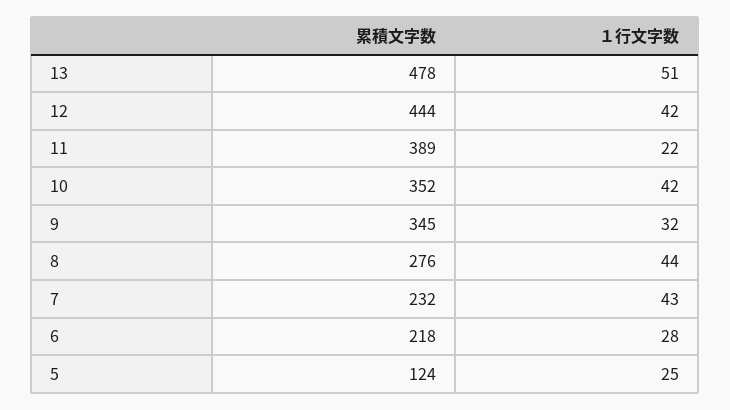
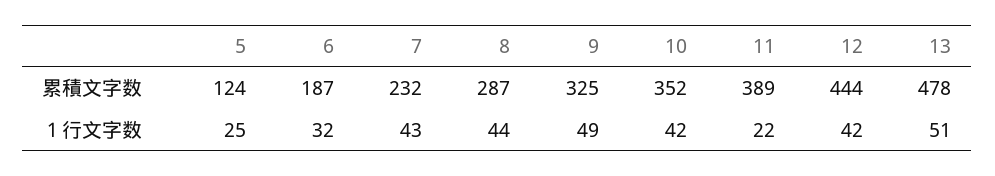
累積文字数, 9: 345 -> 325
１行文字数, 9: 32 -> 49
累積文字数, 8: 276 -> 287
累積文字数, 6: 218 -> 187
１行文字数, 6: 28 -> 32

